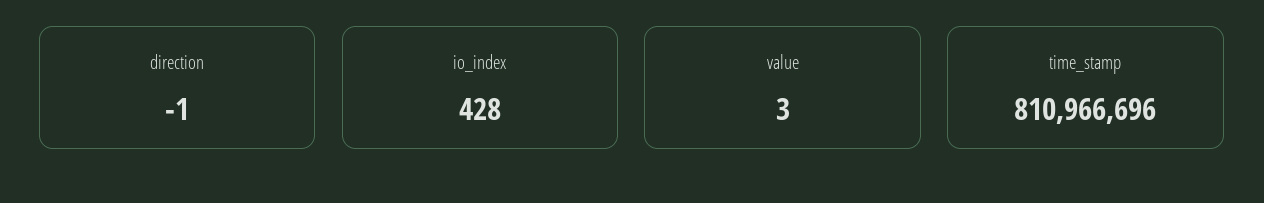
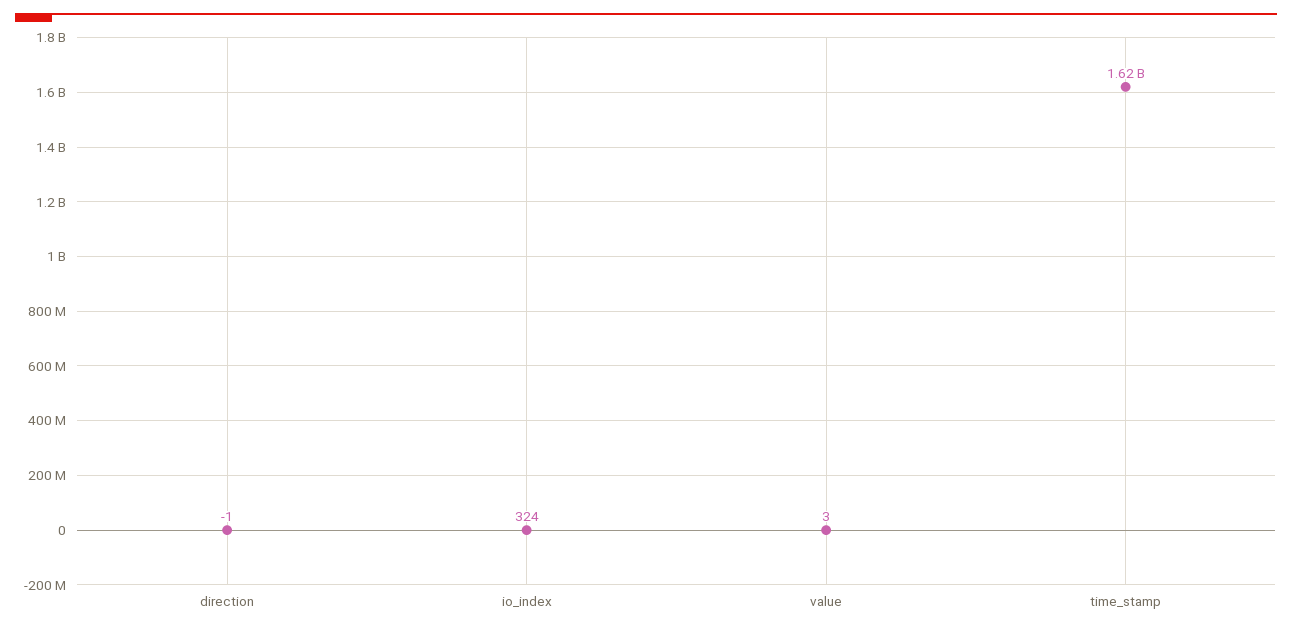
io_index: 428 -> 324
time_stamp: 810966696 -> 1620000000

